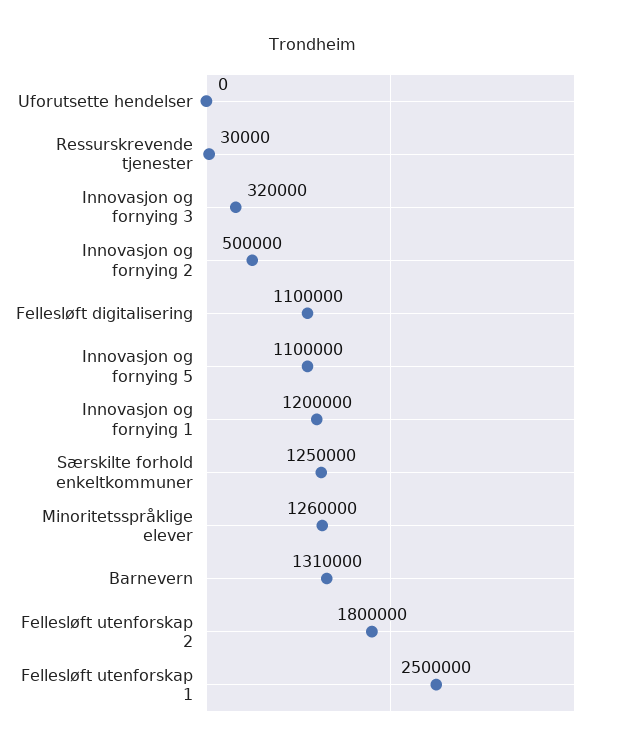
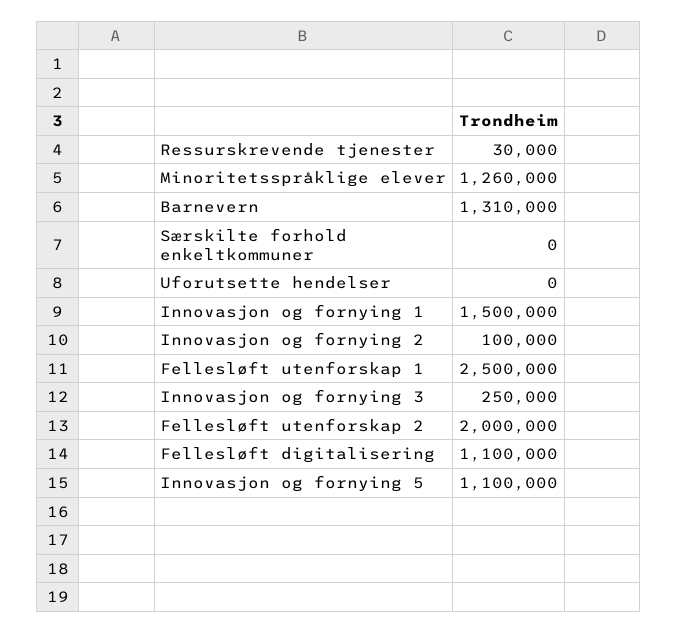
Innovasjon og fornying 3: 320000 -> 250000
Innovasjon og fornying 2: 500000 -> 100000
Innovasjon og fornying 1: 1200000 -> 1500000
Særskilte forhold enkeltkommuner: 1250000 -> 0
Fellesløft utenforskap 2: 1800000 -> 2000000

